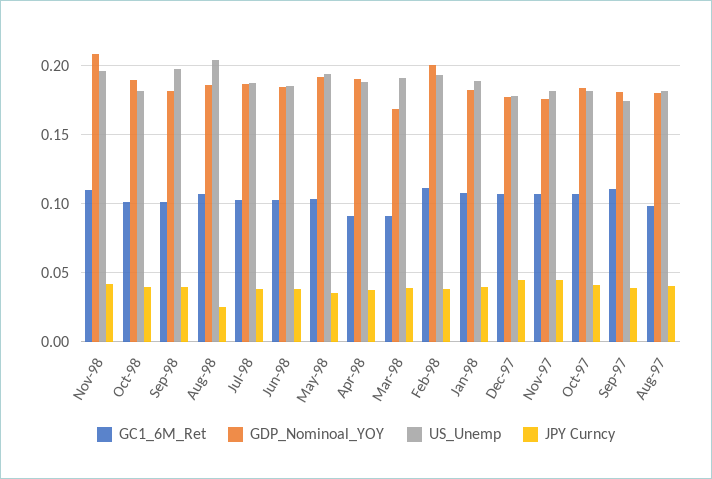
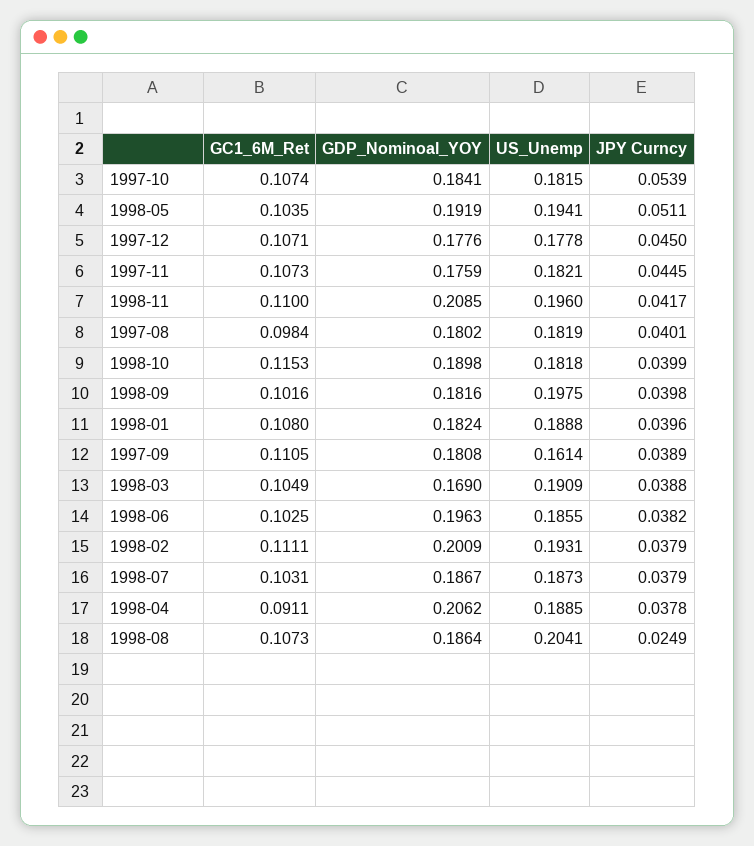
GC1_6M_Ret, Oct-98: 0.1 -> 0.1153
GDP_Nominoal_YOY, Jun-98: 0.185 -> 0.1963
JPY Curncy, May-98: 0.035 -> 0.0511
GDP_Nominoal_YOY, Apr-98: 0.19 -> 0.2062
GC1_6M_Ret, Mar-98: 0.09 -> 0.1049
JPY Curncy, Oct-97: 0.04 -> 0.0539
US_Unemp, Sep-97: 0.175 -> 0.1614

